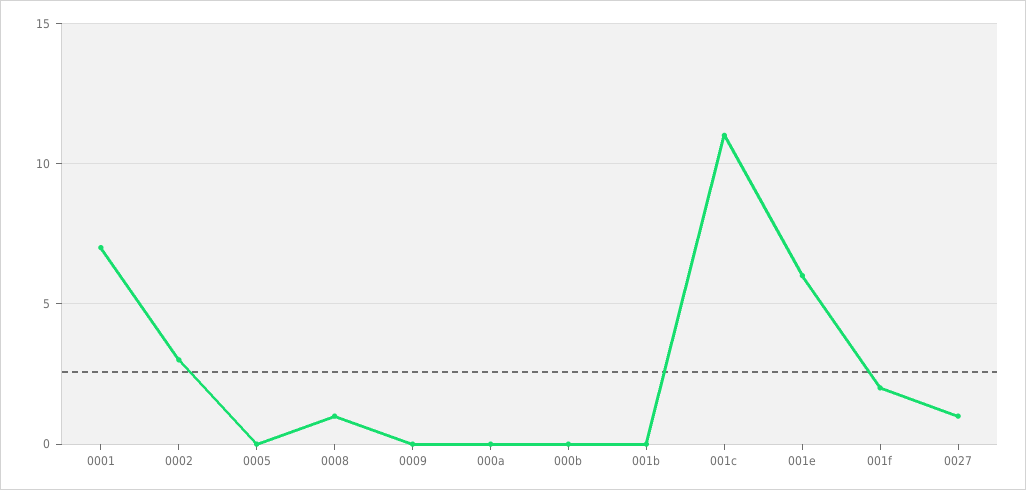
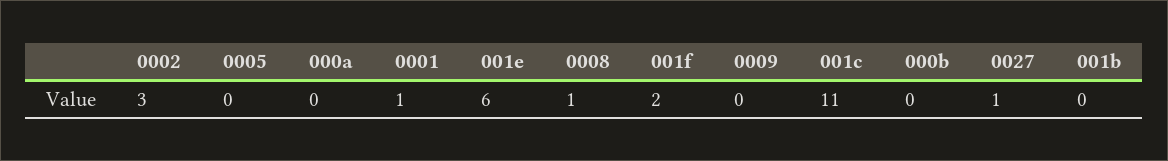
0001: 7 -> 1

